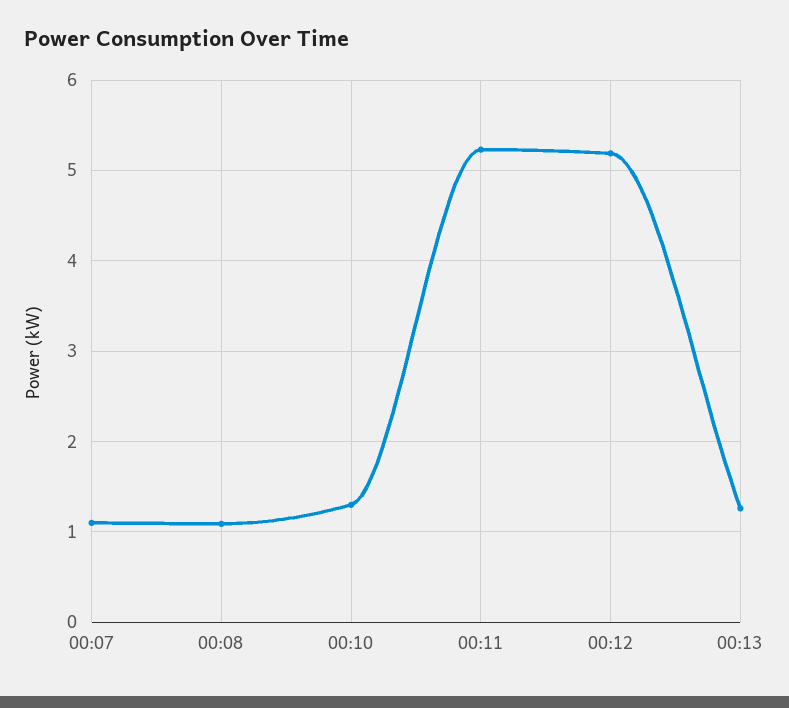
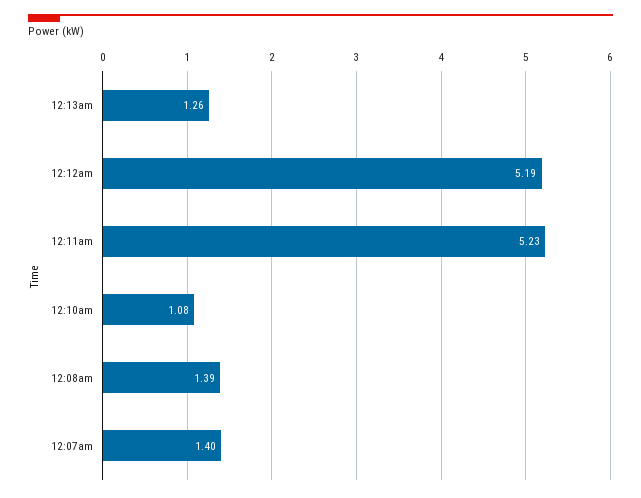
00:07: 1.1 -> 1.4
00:08: 1.1 -> 1.39
00:10: 1.3 -> 1.08

